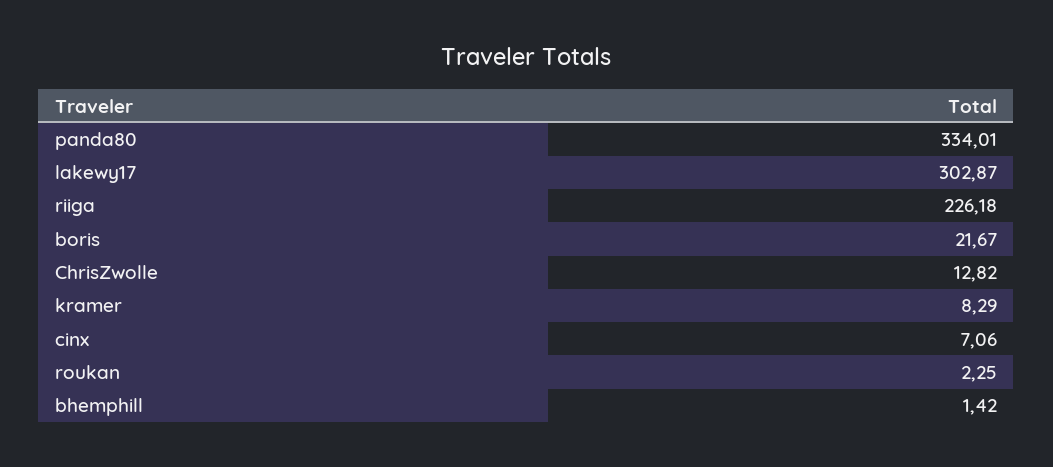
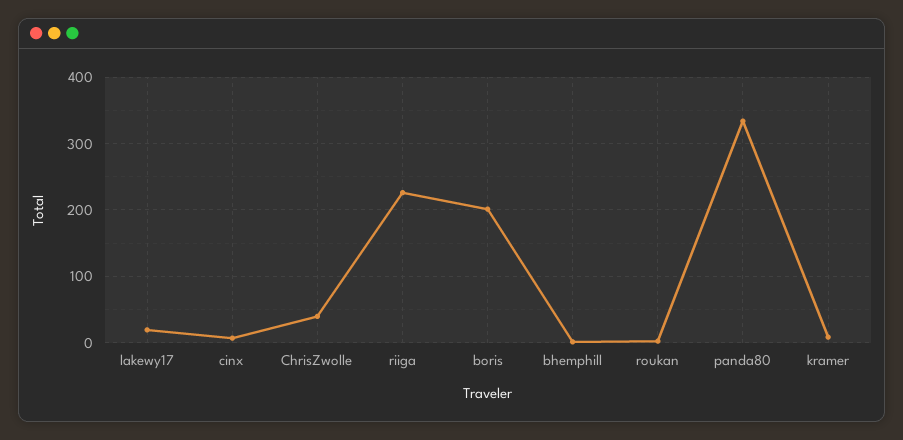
lakewy17: 302.87 -> 20
boris: 21.67 -> 200
ChrisZwolle: 12.82 -> 40

